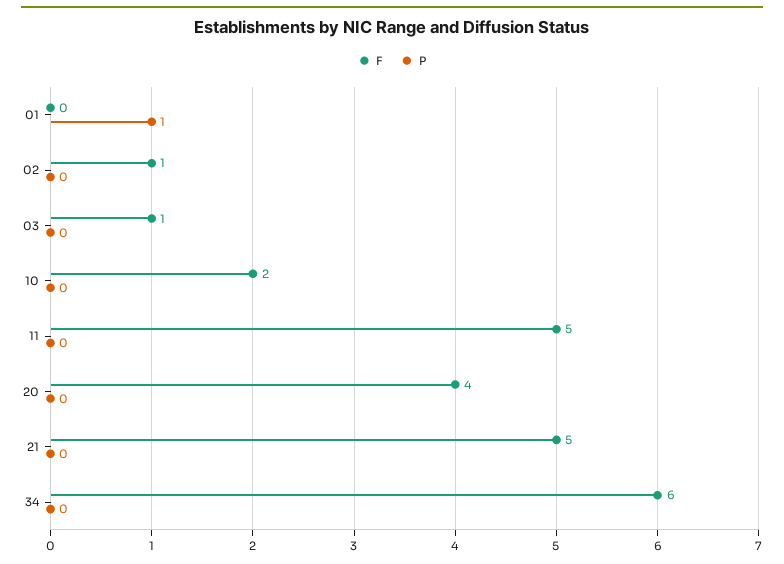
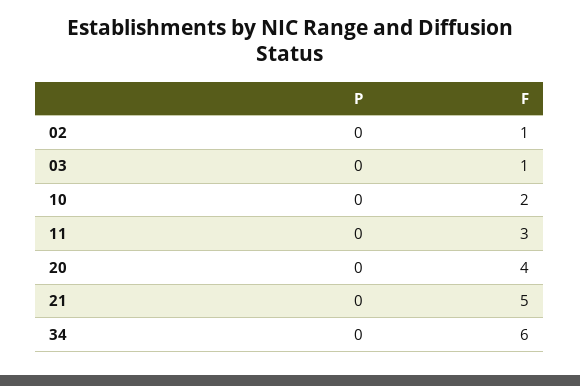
F, 01: 0 -> none
P, 01: 1 -> none
F, 11: 5 -> 3

